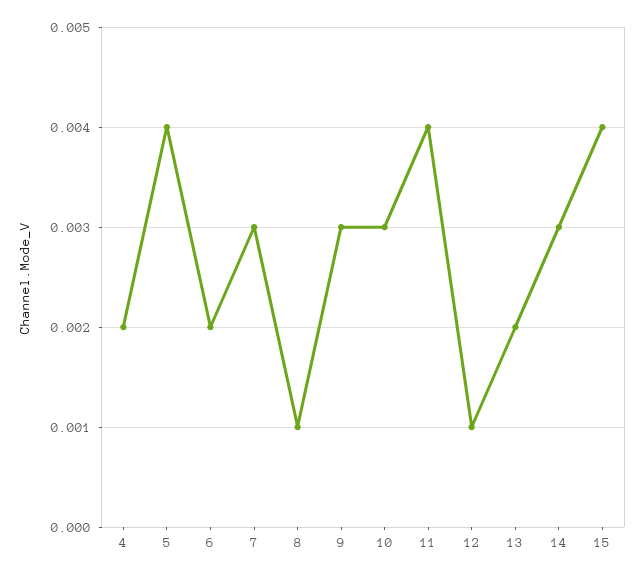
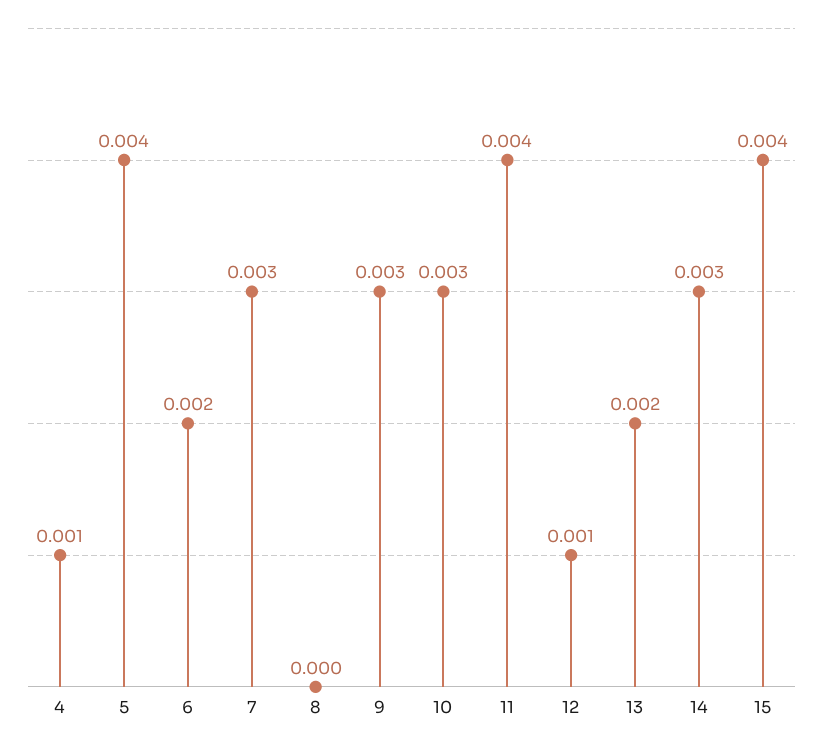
4: 0.002 -> 0.001
8: 0.001 -> 0

